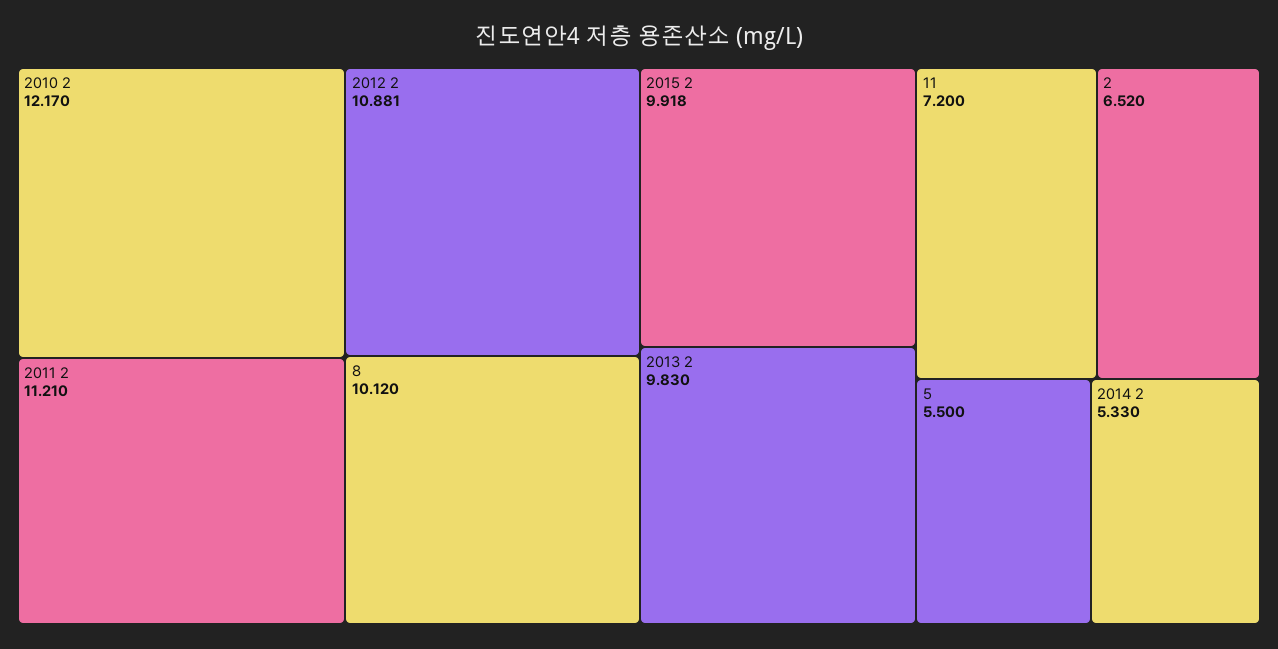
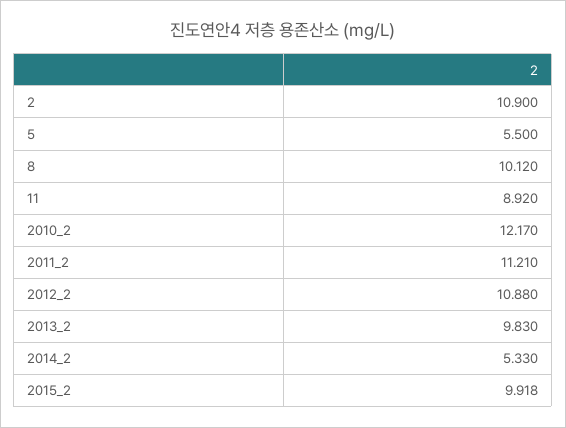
2012 2: 10.881 -> 10.88
11: 7.2 -> 8.92
2: 6.52 -> 10.9

